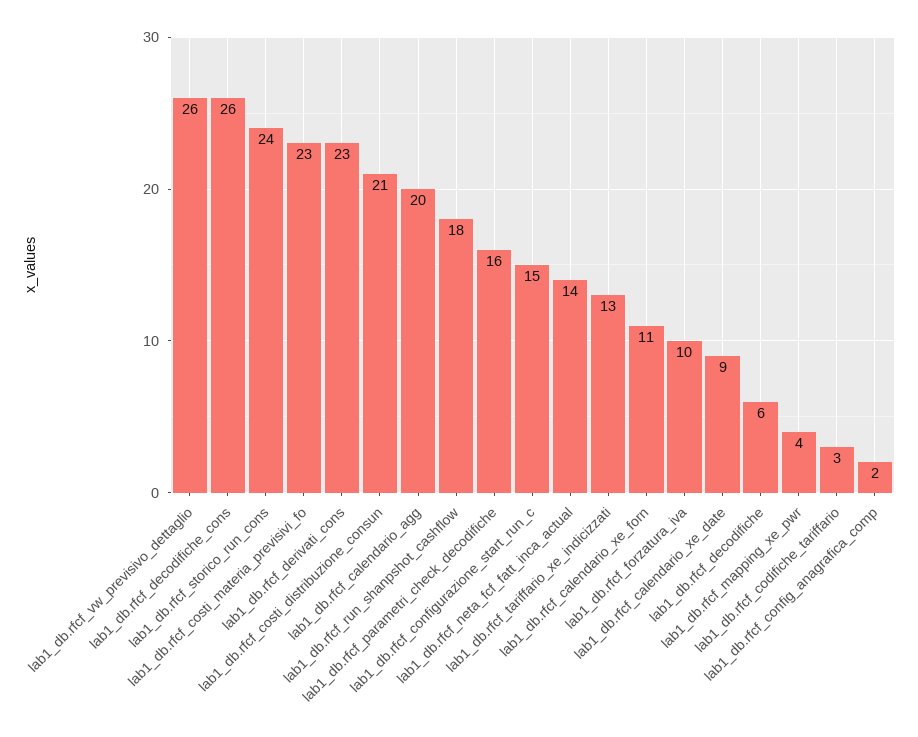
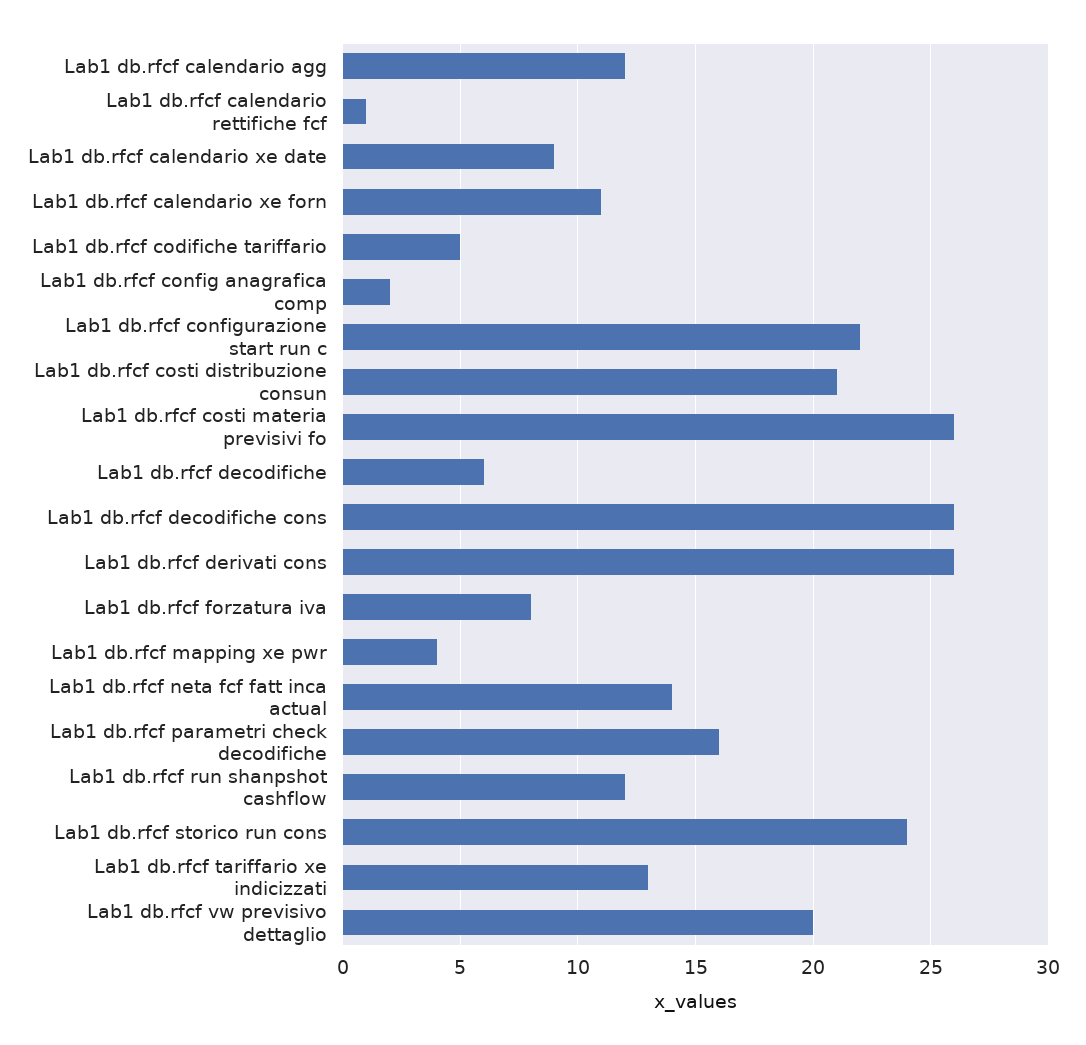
lab1_db.rfcf_vw_previsivo_dettaglio: 26 -> 20
lab1_db.rfcf_costi_materia_previsivi_fo: 23 -> 26
lab1_db.rfcf_derivati_cons: 23 -> 26
lab1_db.rfcf_calendario_agg: 20 -> 12
lab1_db.rfcf_run_shanpshot_cashflow: 18 -> 12
lab1_db.rfcf_configurazione_start_run_c: 15 -> 22
lab1_db.rfcf_forzatura_iva: 10 -> 8
lab1_db.rfcf_codifiche_tariffario: 3 -> 5
Lab1 db.rfcf calendario rettifiche fcf: none -> 1

